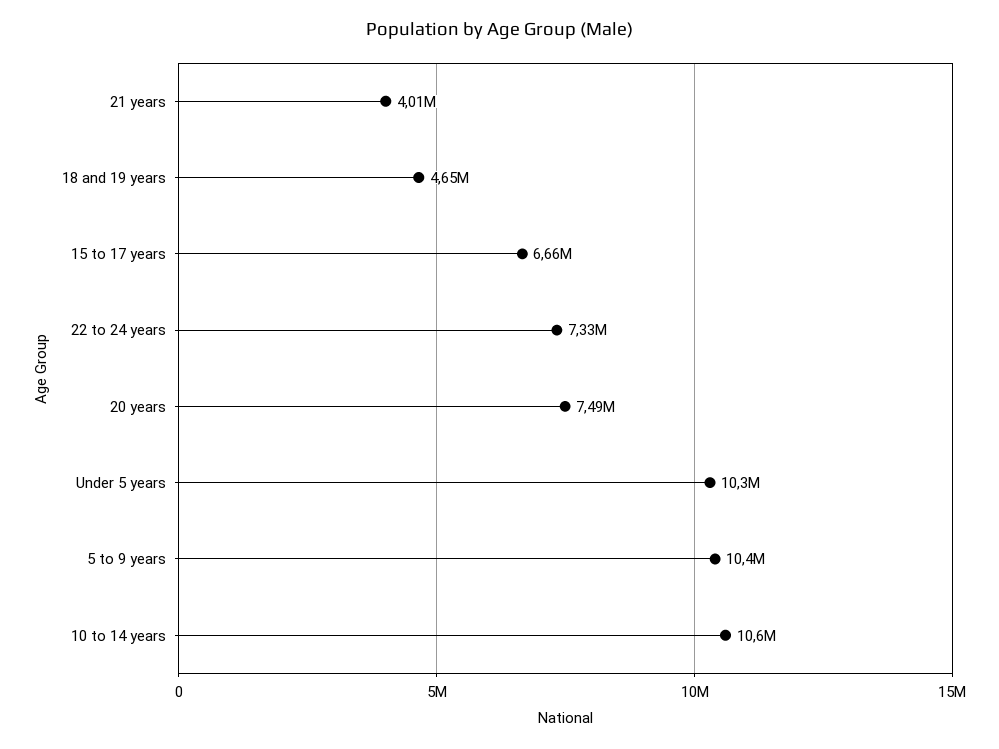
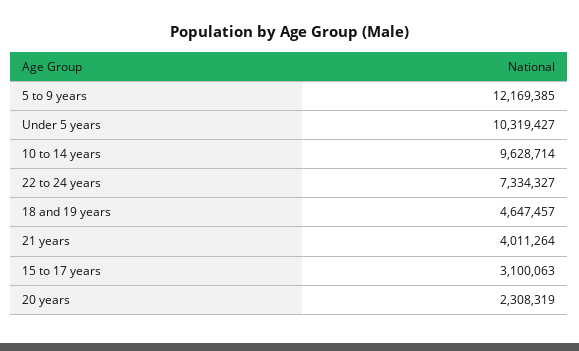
15 to 17 years: 6660000 -> 3100063
20 years: 7490000 -> 2308319
5 to 9 years: 10400000 -> 12169385
10 to 14 years: 10600000 -> 9628714

